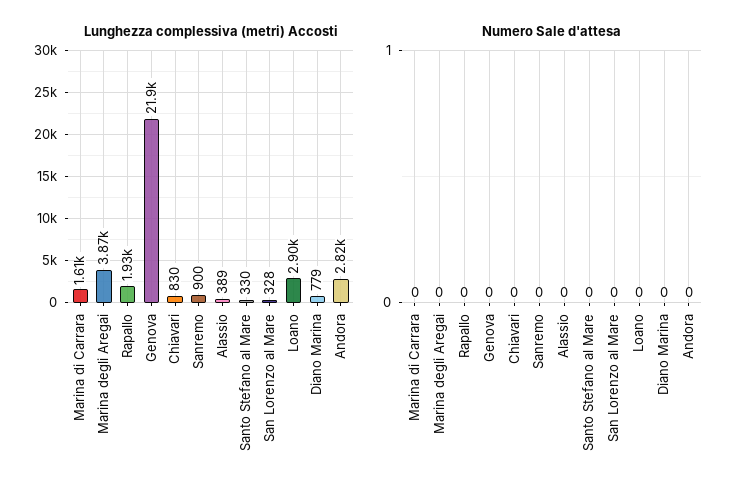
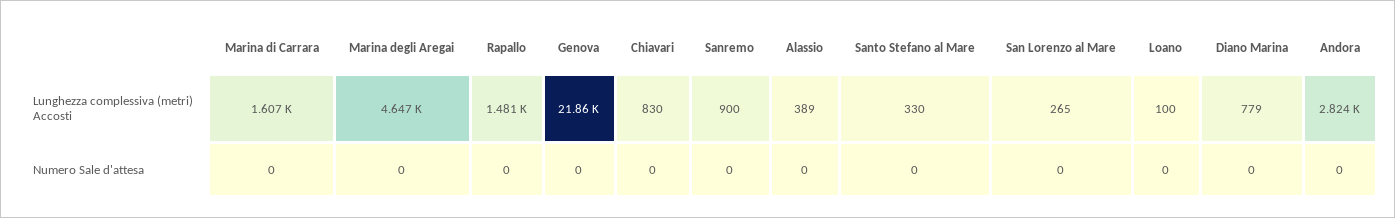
Lunghezza complessiva (metri) Accosti, Marina degli Aregai: 3870 -> 4647
Lunghezza complessiva (metri) Accosti, Rapallo: 1930 -> 1481
Lunghezza complessiva (metri) Accosti, San Lorenzo al Mare: 328 -> 265
Lunghezza complessiva (metri) Accosti, Loano: 2900 -> 100

